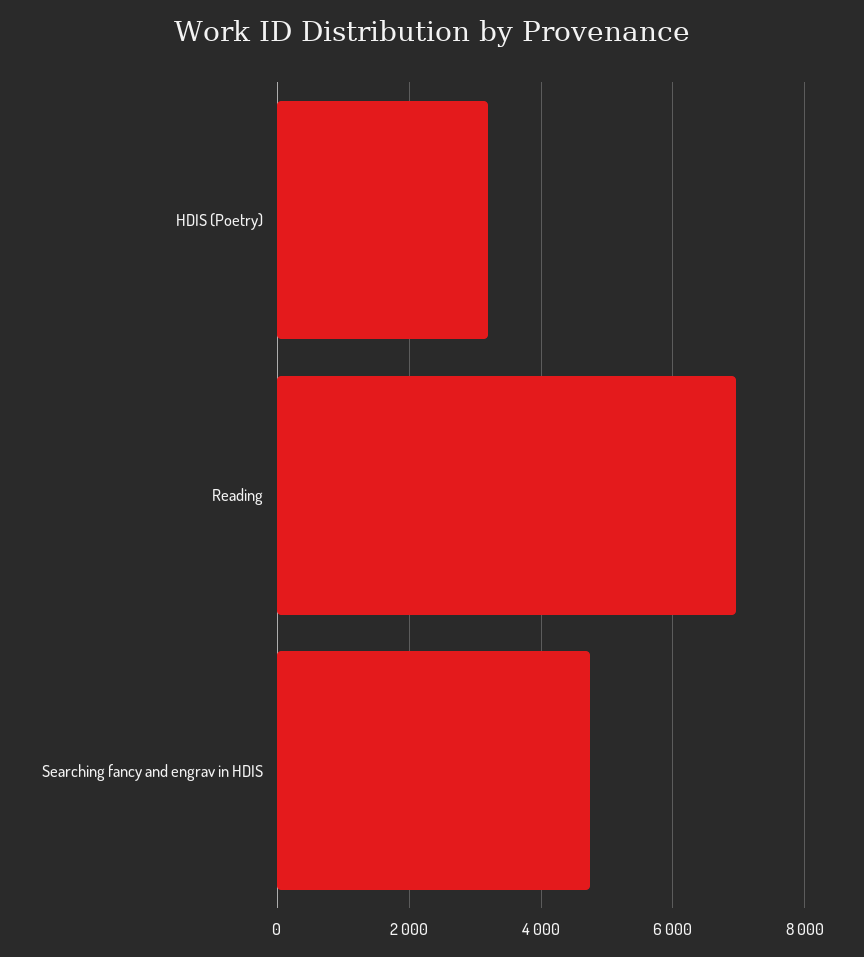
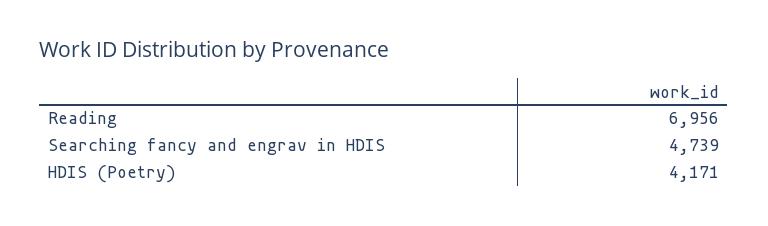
HDIS (Poetry): 3200 -> 4171

